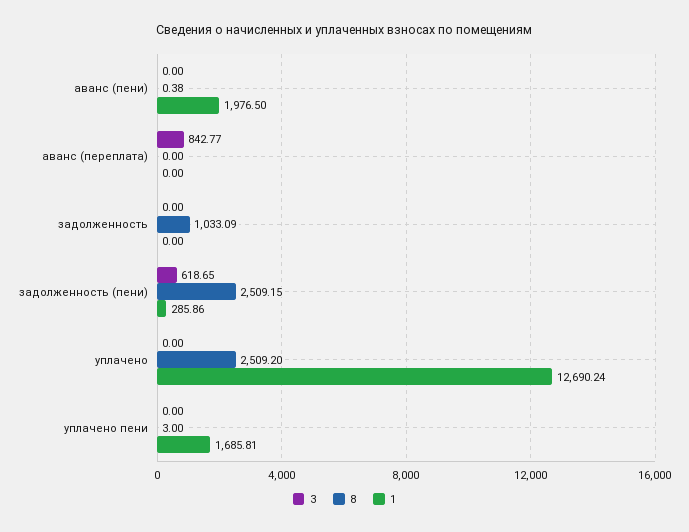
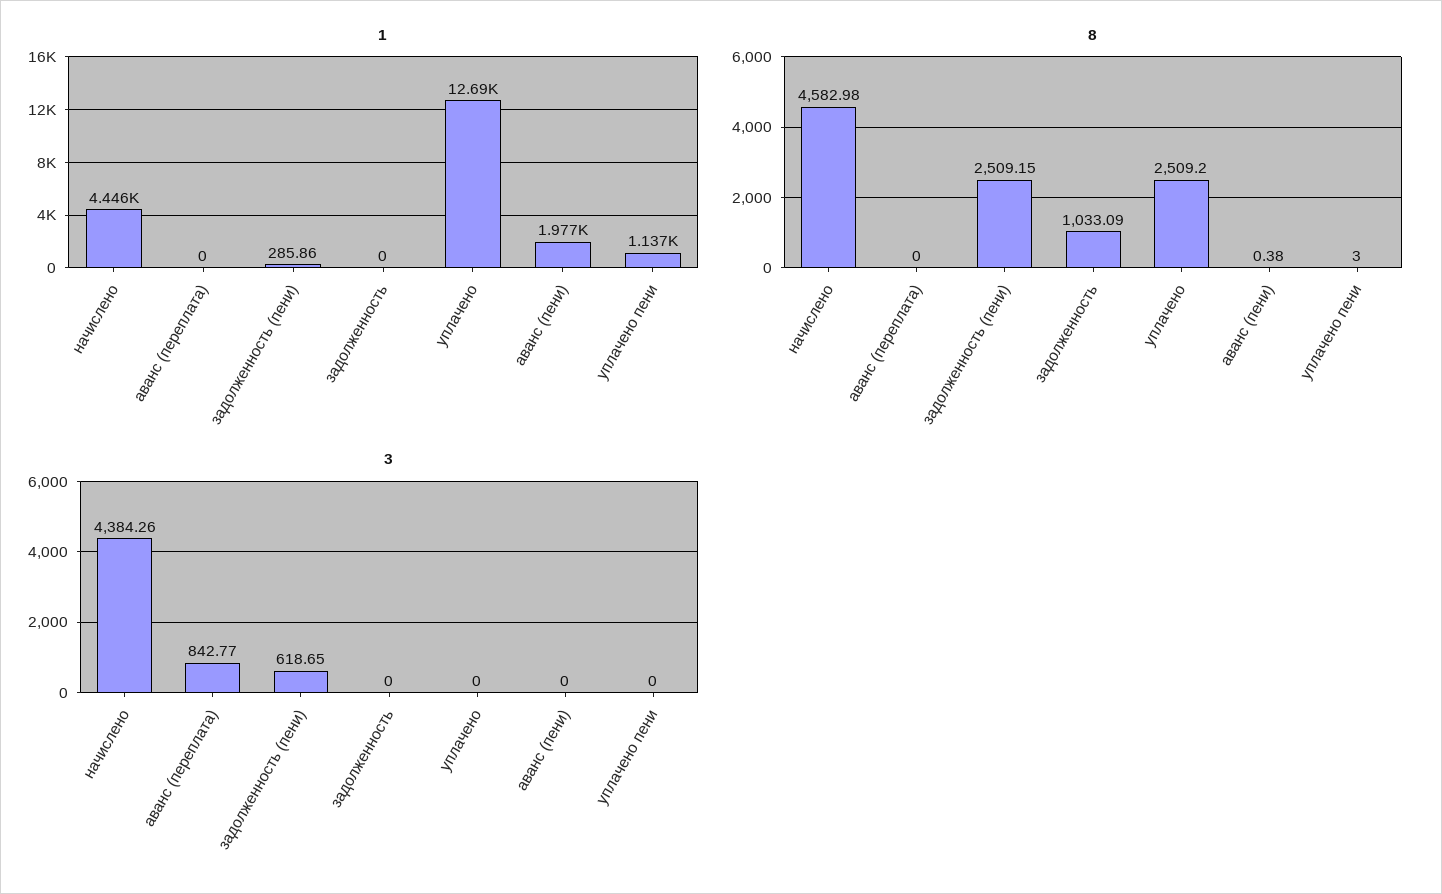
1, уплачено пени: 1685.81 -> 1137
1, начислено: none -> 4446
8, начислено: none -> 4582.98
3, начислено: none -> 4384.26

